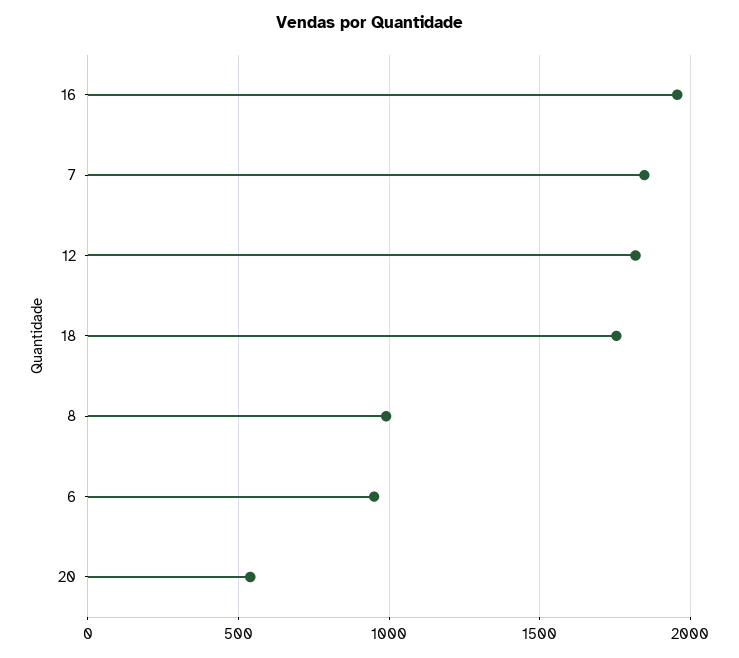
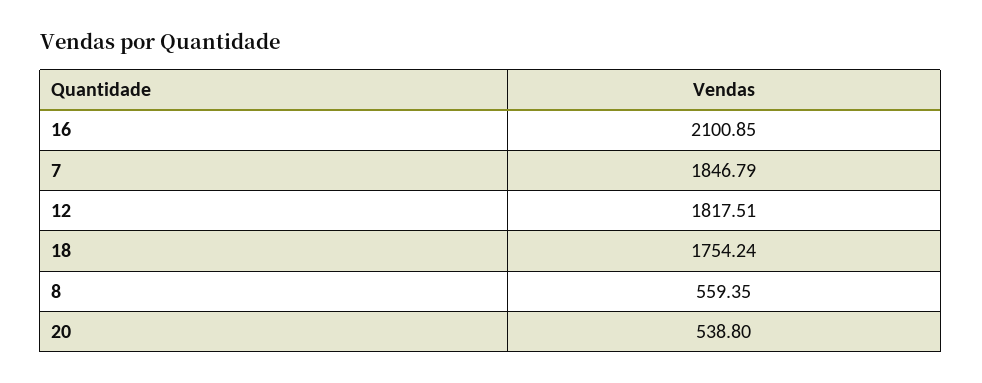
16: 1950 -> 2100.85
8: 1000 -> 559.35
6: 950 -> none

